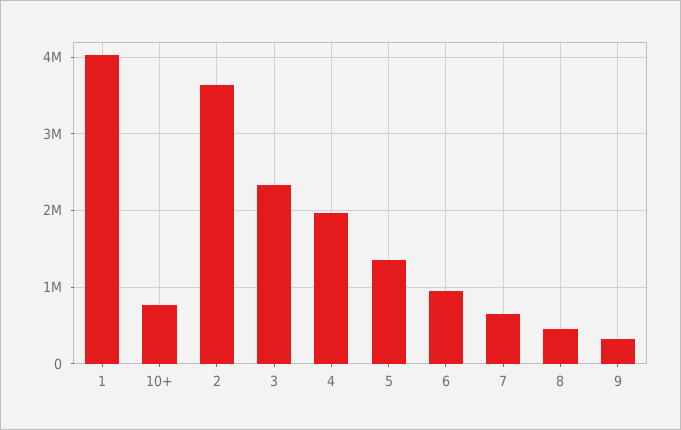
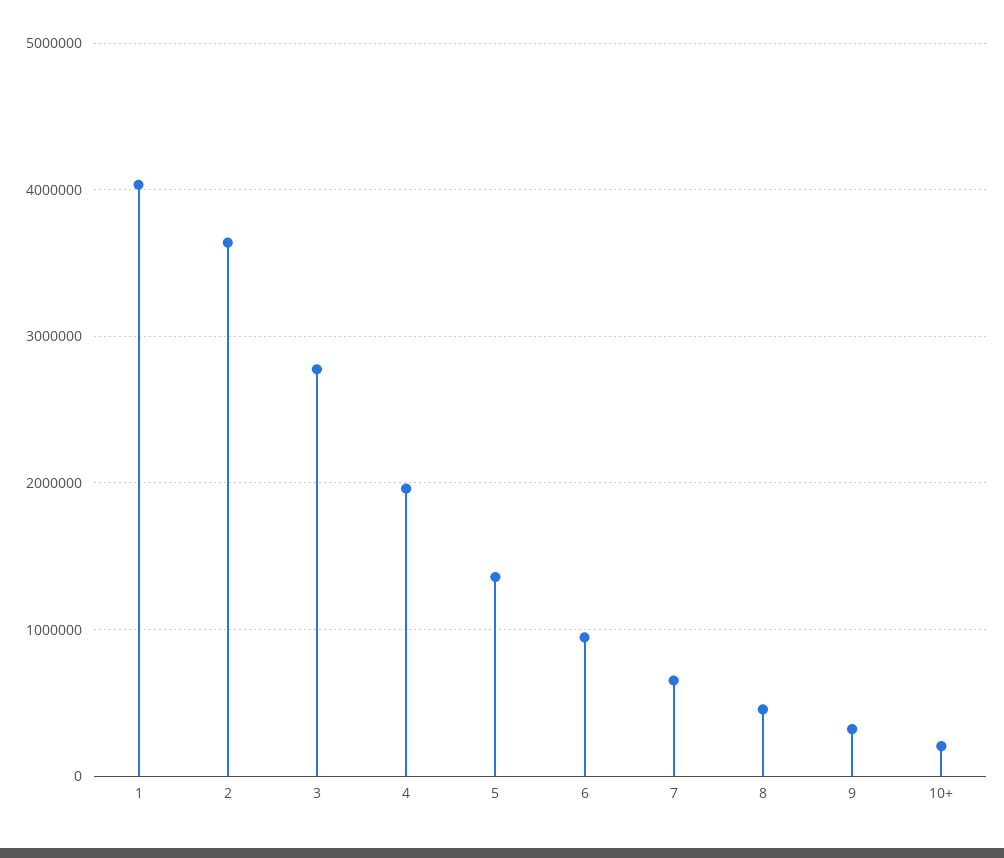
10+: 800000 -> 200000
3: 2300000 -> 2800000

